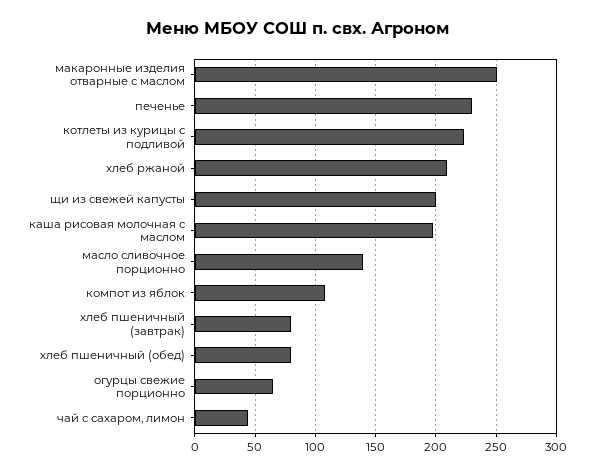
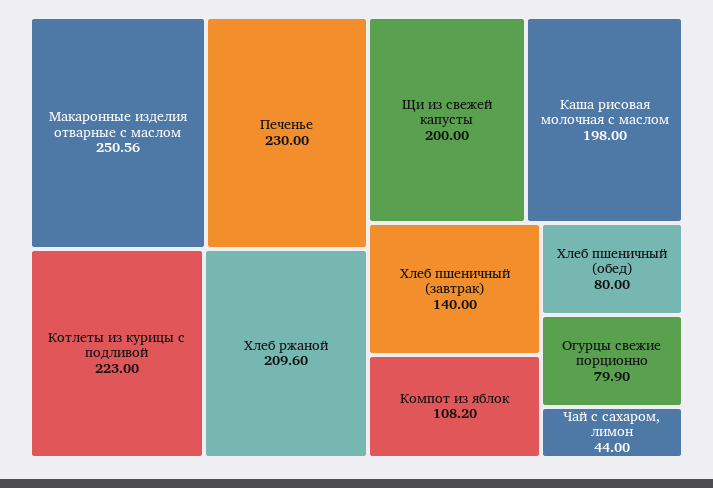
масло сливочное порционно: 140 -> none
хлеб пшеничный (завтрак): 80 -> 140
огурцы свежие порционно: 65 -> 79.9

